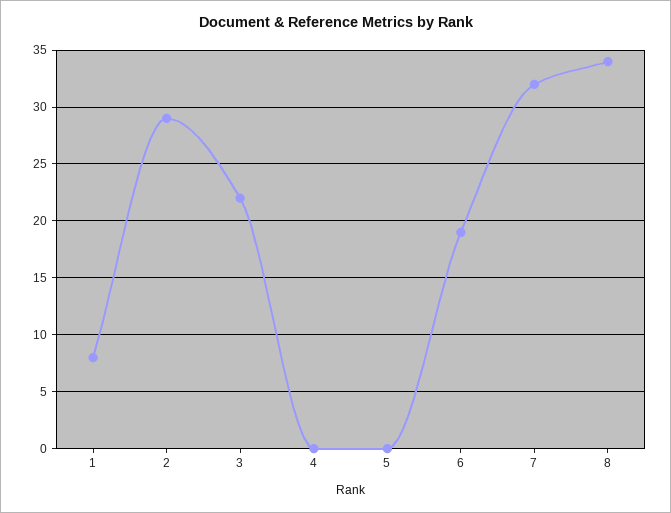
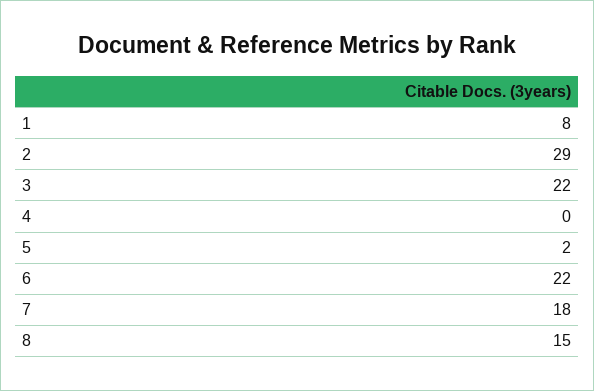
5: 0 -> 2
6: 19 -> 22
7: 32 -> 18
8: 34 -> 15

